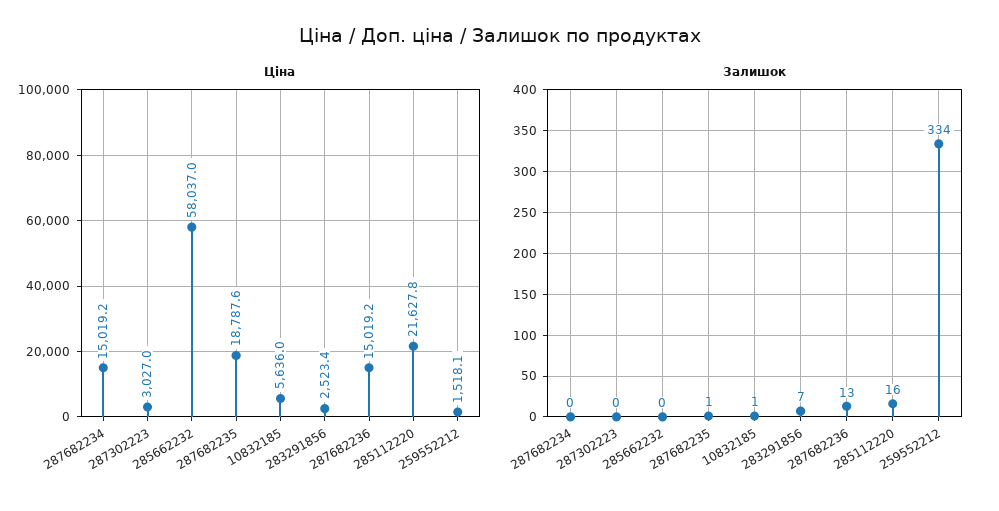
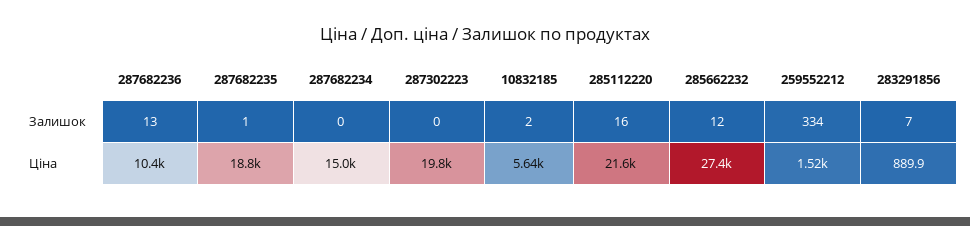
Ціна, 287302223: 3027 -> 19800
Ціна, 285662232: 58037 -> 27400
Ціна, 283291856: 2523.4 -> 889.9
Ціна, 287682236: 15019.2 -> 10400
Залишок, 285662232: 0 -> 12
Залишок, 10832185: 1 -> 2

